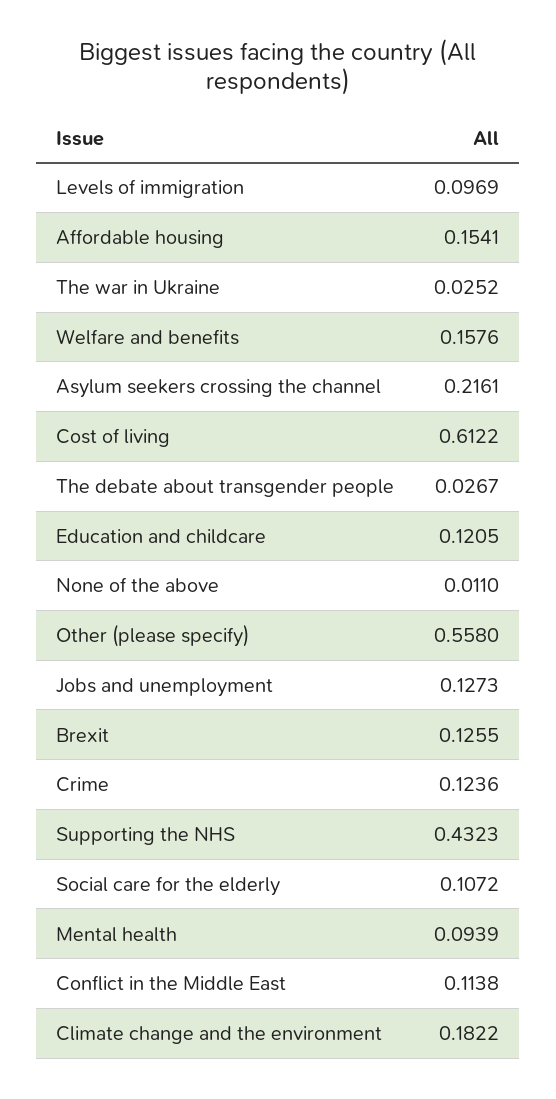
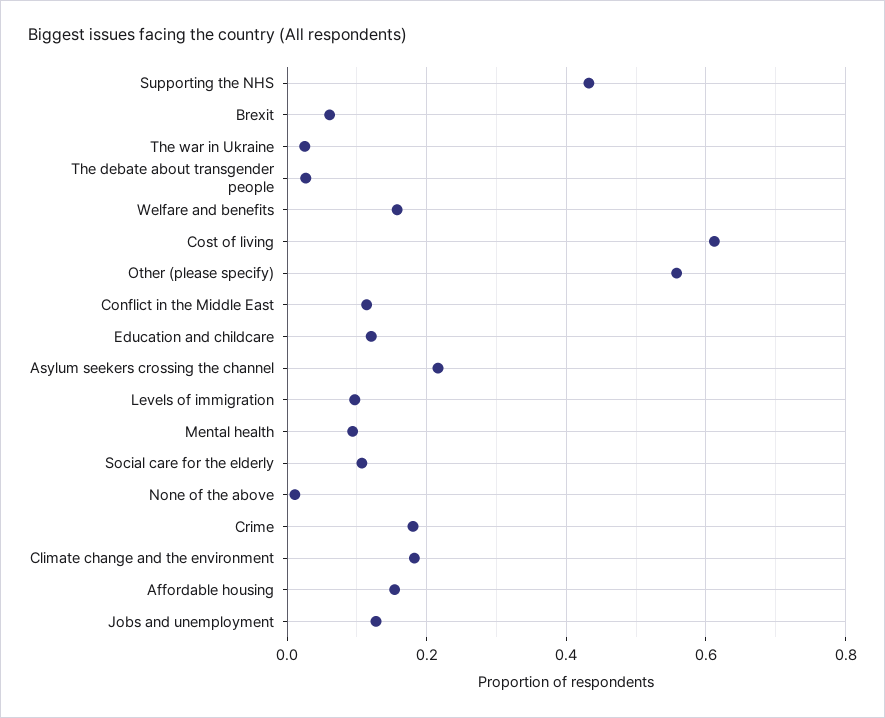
Brexit: 0.1255 -> 0.06
Crime: 0.1236 -> 0.18

